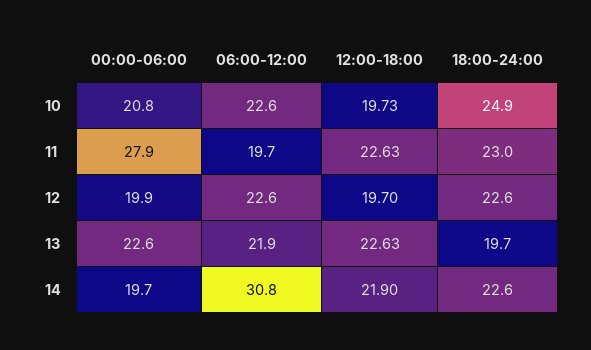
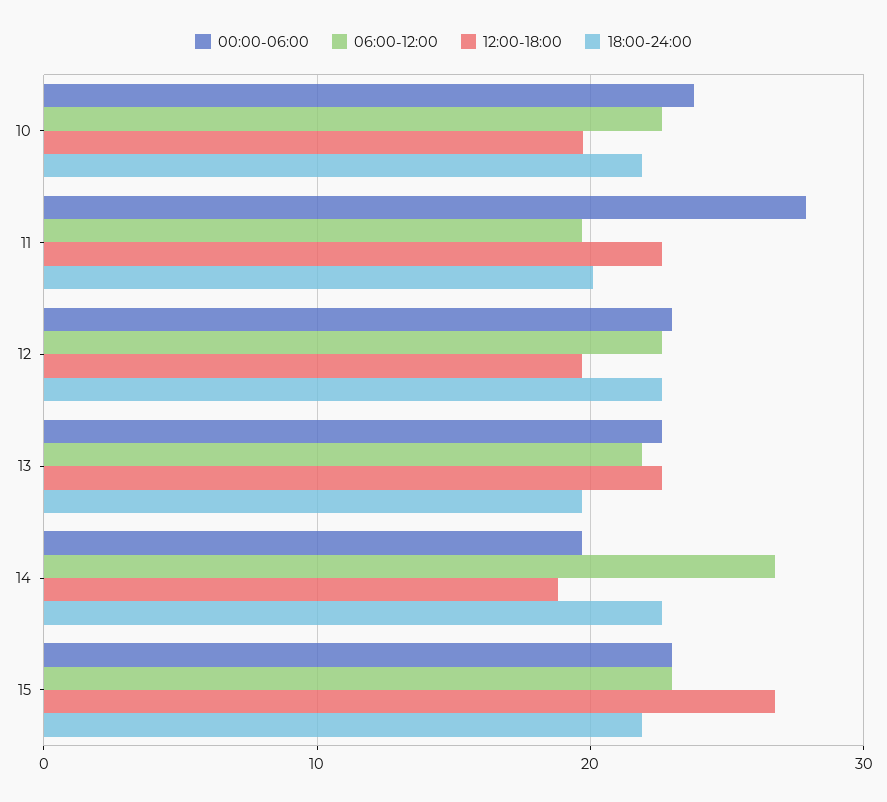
00:00-06:00, 10: 20.8 -> 24
18:00-24:00, 10: 24.9 -> 22
18:00-24:00, 11: 23 -> 20
00:00-06:00, 12: 19.9 -> 23
06:00-12:00, 14: 30.8 -> 27
12:00-18:00, 14: 21.9 -> 19
00:00-06:00, 15: none -> 23
06:00-12:00, 15: none -> 23
12:00-18:00, 15: none -> 27
18:00-24:00, 15: none -> 22

